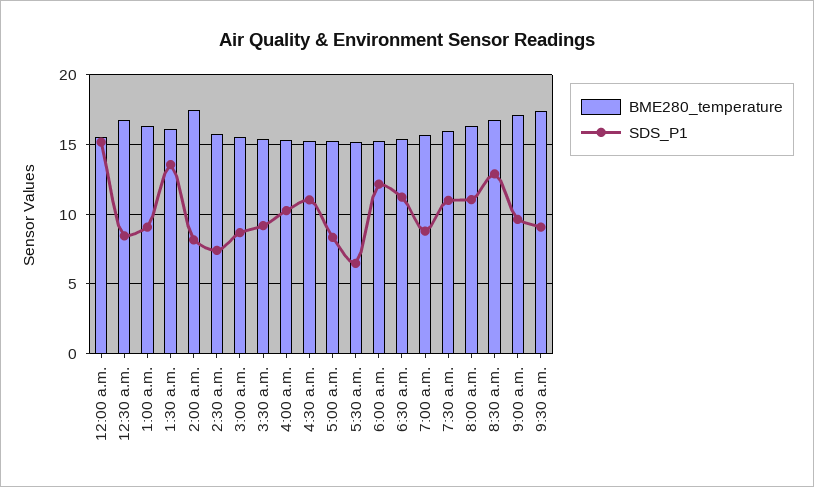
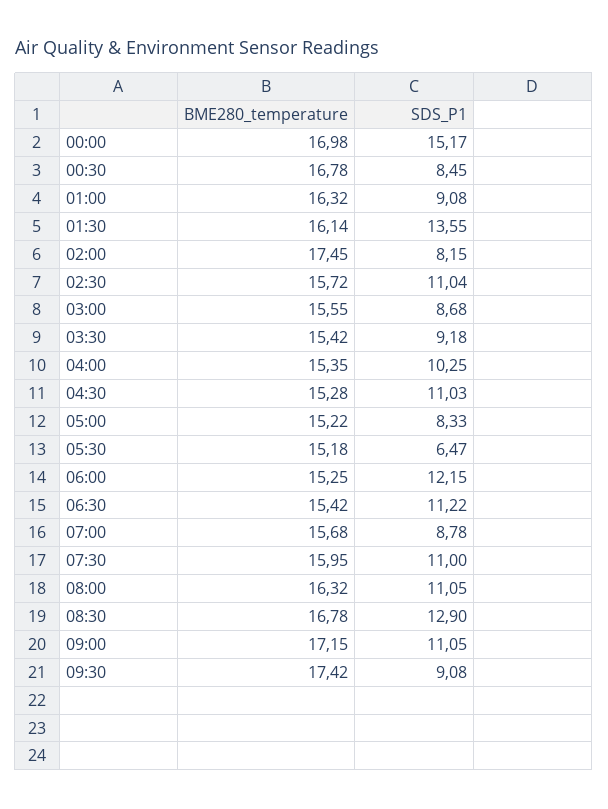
BME280_temperature, 12:00 a.m.: 15.5 -> 16.98
SDS_P1, 2:30 a.m.: 7.5 -> 11.04
SDS_P1, 9:00 a.m.: 9.5 -> 11.05

